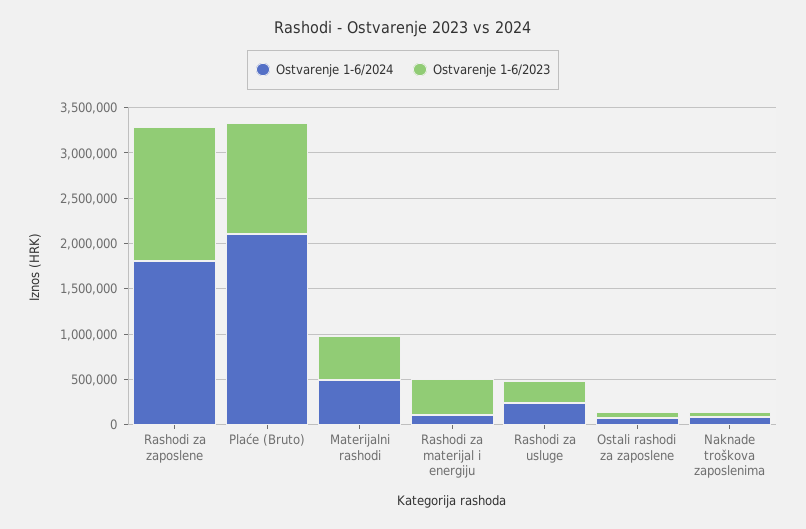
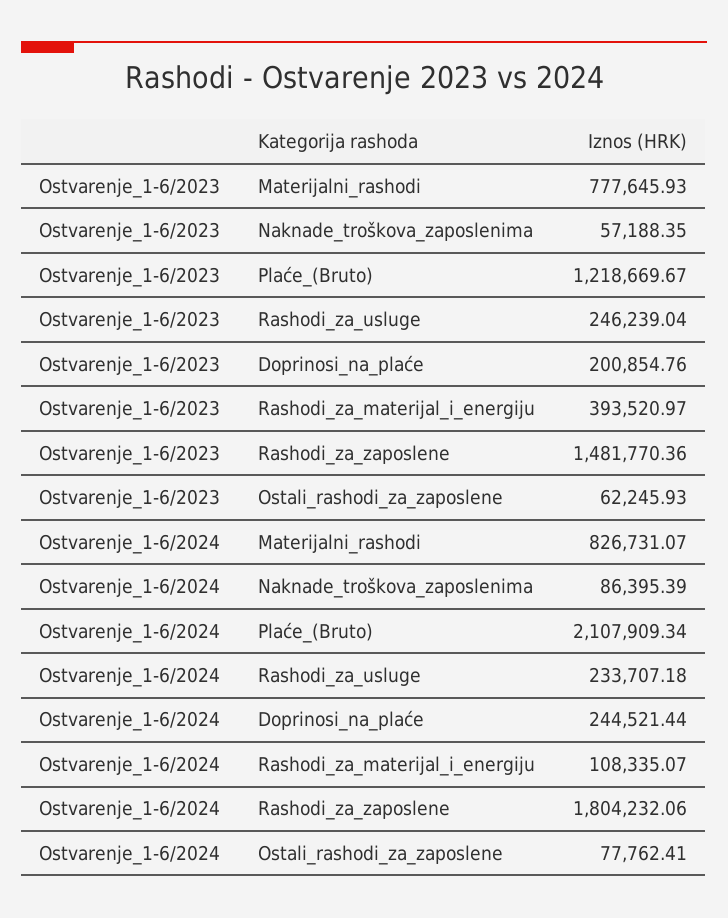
Ostvarenje 1-6/2024, Materijalni rashodi: 500000 -> 826731.07
Ostvarenje 1-6/2023, Materijalni rashodi: 500000 -> 777645.93
Ostvarenje 1-6/2023, Doprinosi_na_plaće: none -> 200854.76
Ostvarenje 1-6/2024, Doprinosi_na_plaće: none -> 244521.44

